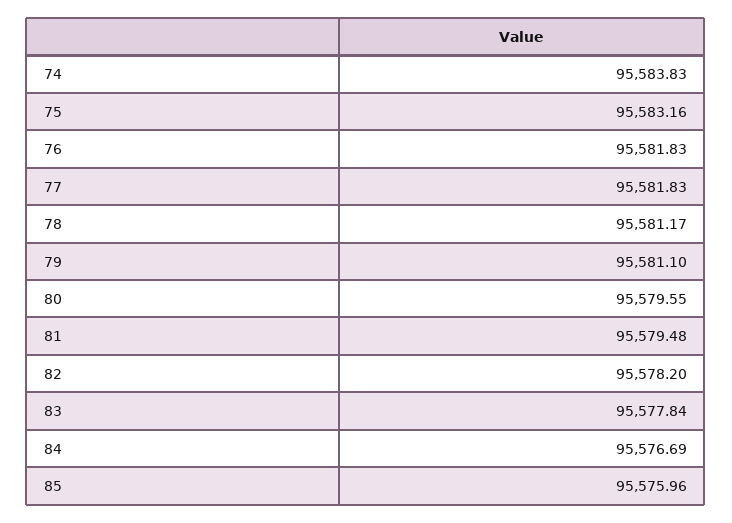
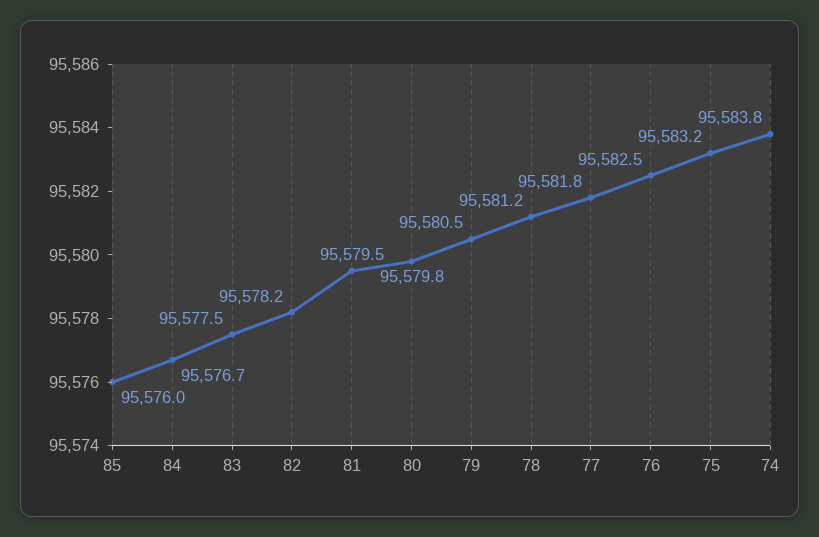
76: 95581.83 -> 95582.5
79: 95581.1 -> 95580.5
80: 95579.55 -> 95579.8
83: 95577.84 -> 95577.5

